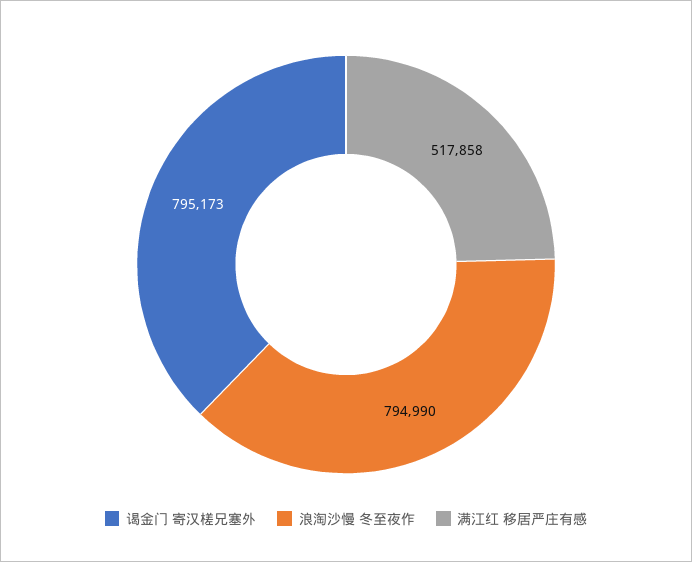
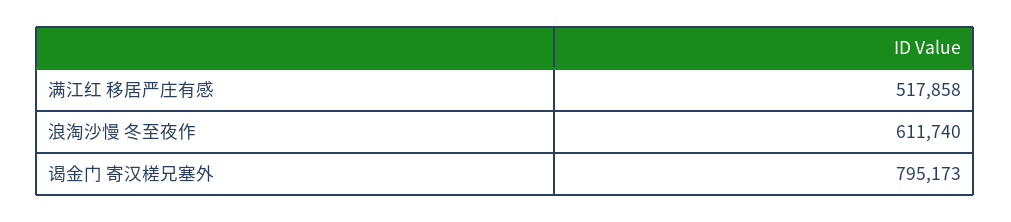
浪淘沙慢 冬至夜作: 794990 -> 611740

